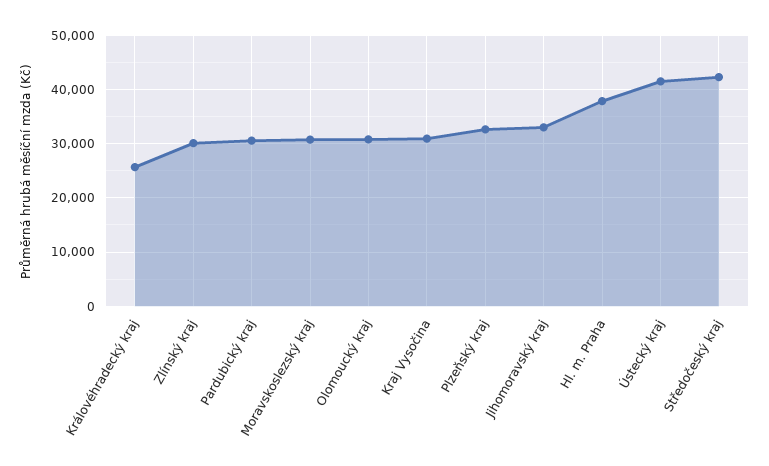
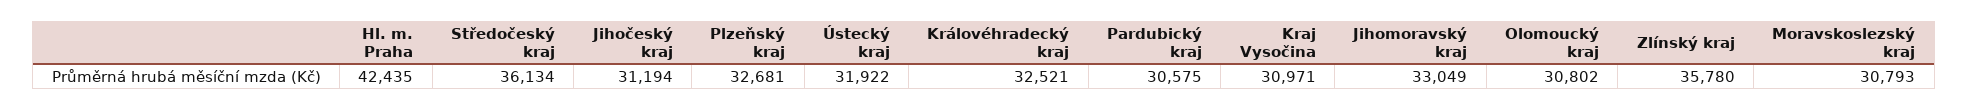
Královéhradecký kraj: 26000 -> 32521
Zlínský kraj: 30000 -> 35780
Hl. m. Praha: 38000 -> 42435
Ústecký kraj: 42000 -> 31922
Středočeský kraj: 42000 -> 36134
Jihočeský kraj: none -> 31194

